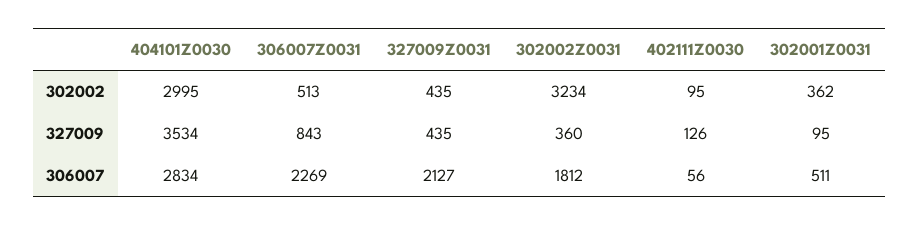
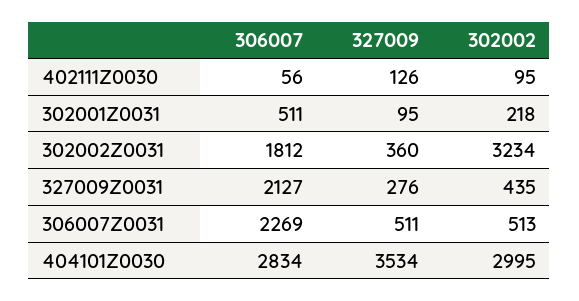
302001Z0031, 302002: 362 -> 218
306007Z0031, 327009: 843 -> 511
327009Z0031, 327009: 435 -> 276

